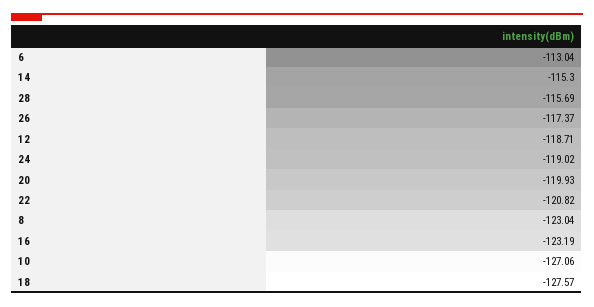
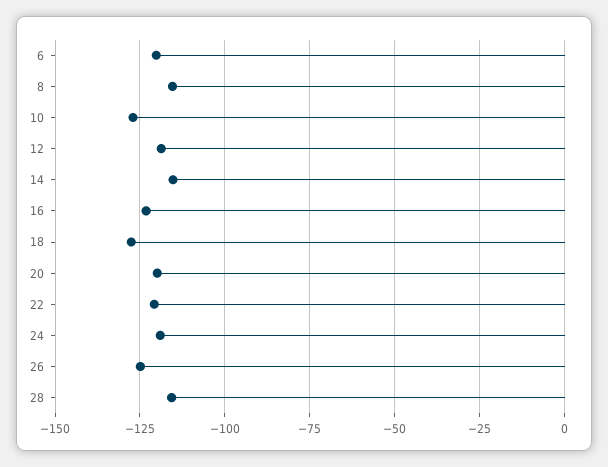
6: -113.04 -> -120
26: -117.37 -> -125
8: -123.04 -> -115

